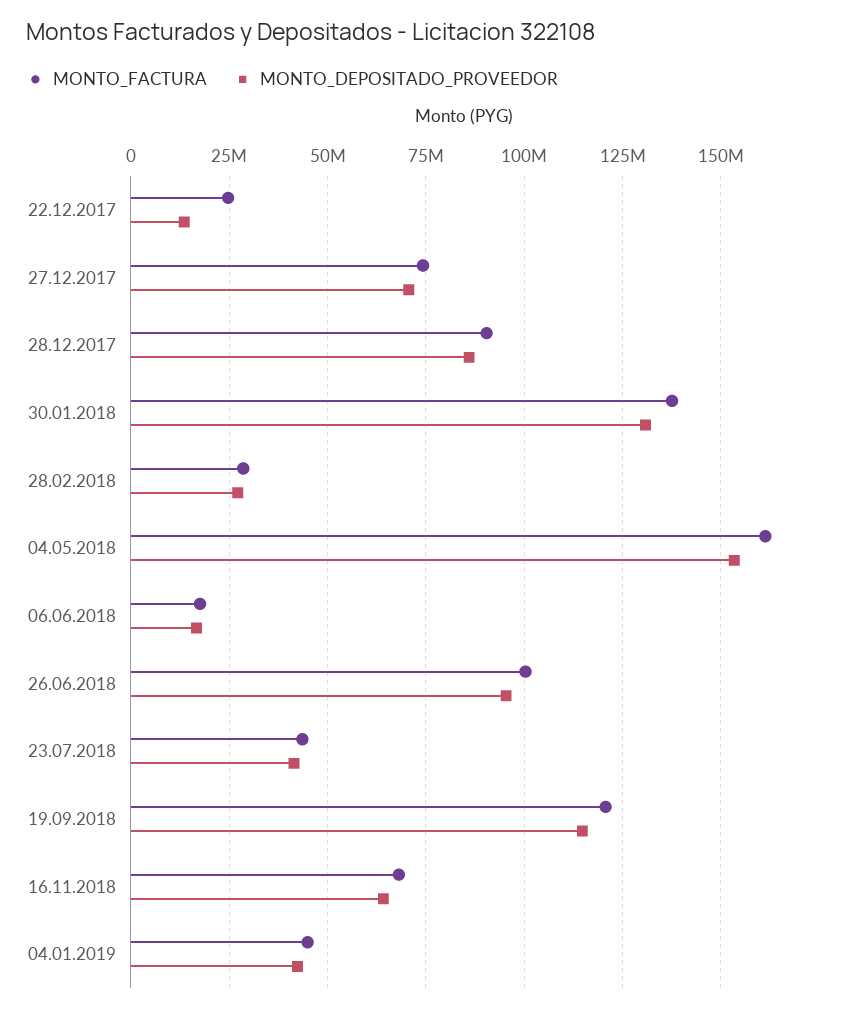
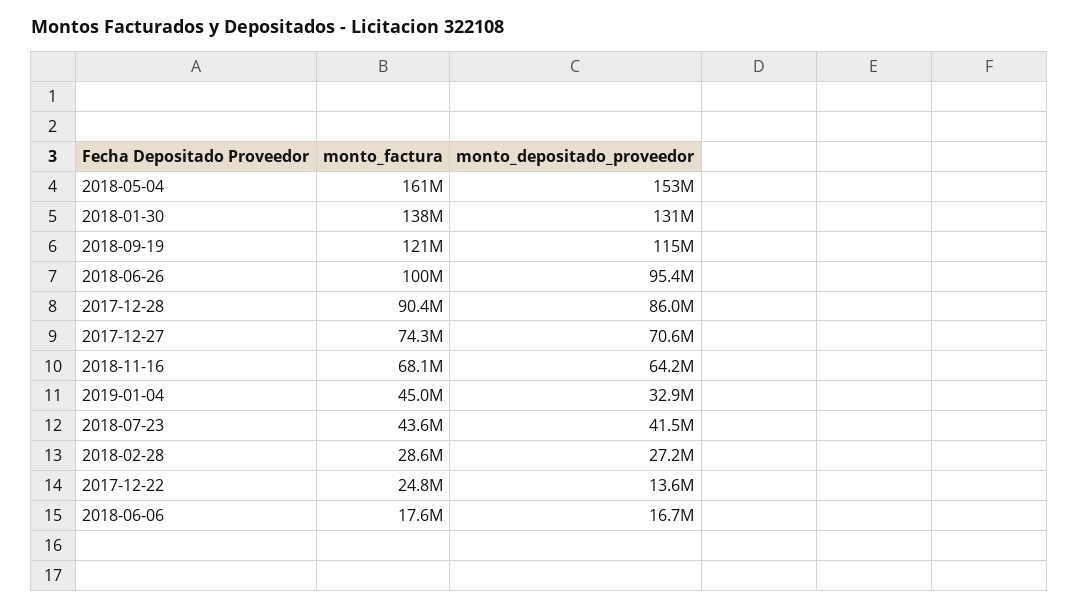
MONTO_DEPOSITADO_PROVEEDOR, 04.01.2019: 42500000 -> 32900000

